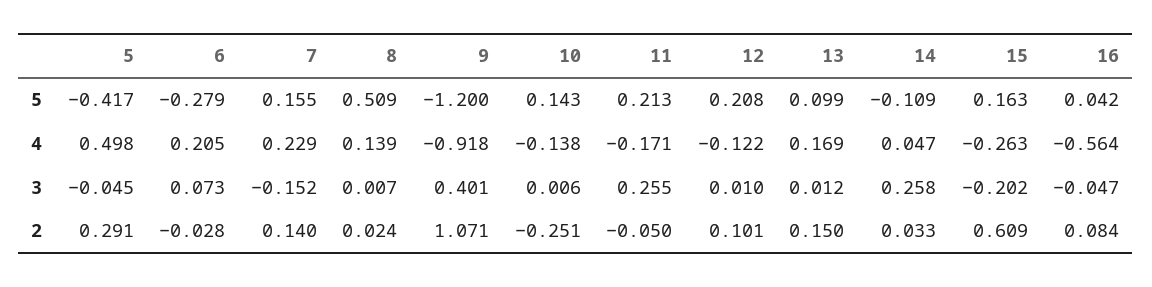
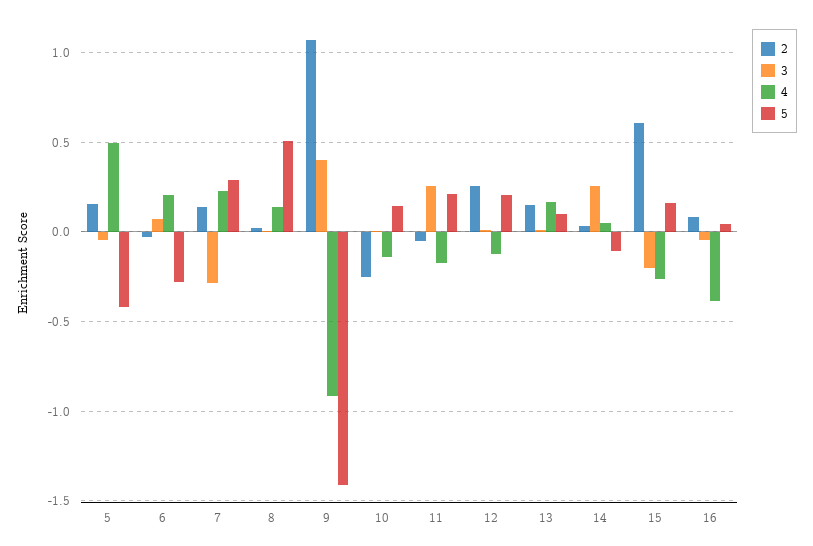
5, 7: 0.155 -> 0.3
5, 9: -1.2 -> -1.4
4, 16: -0.564 -> -0.4
3, 7: -0.152 -> -0.3
2, 5: 0.291 -> 0.15
2, 12: 0.101 -> 0.25

